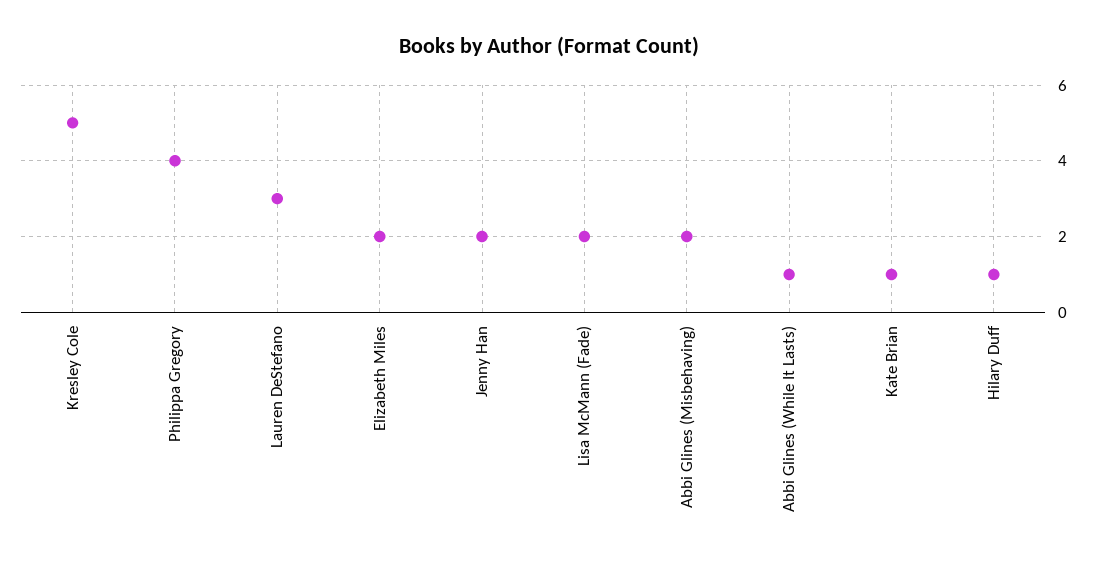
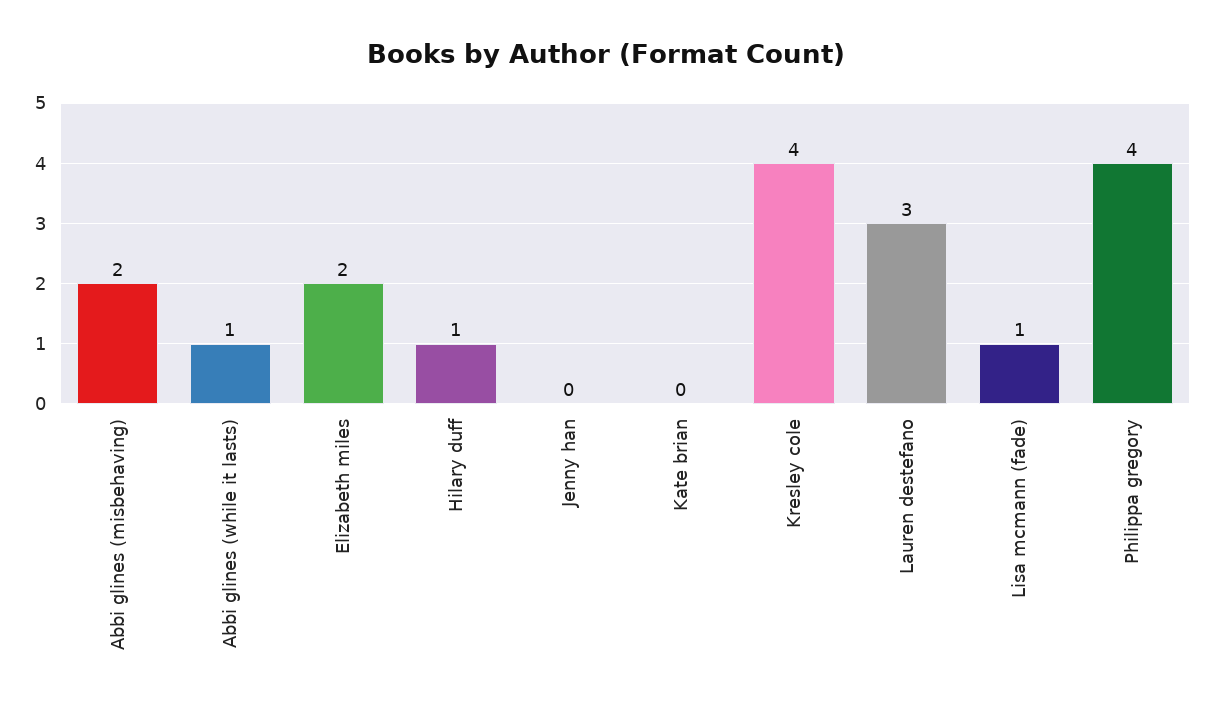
Kresley Cole: 5 -> 4
Jenny Han: 2 -> 0
Lisa McMann (Fade): 2 -> 1
Kate Brian: 1 -> 0

